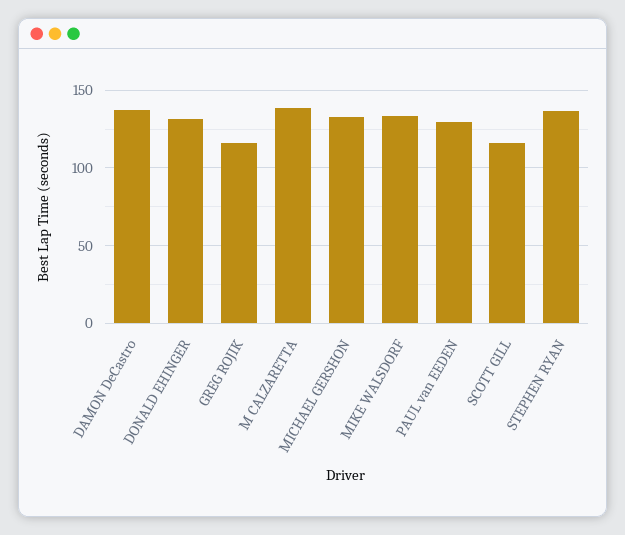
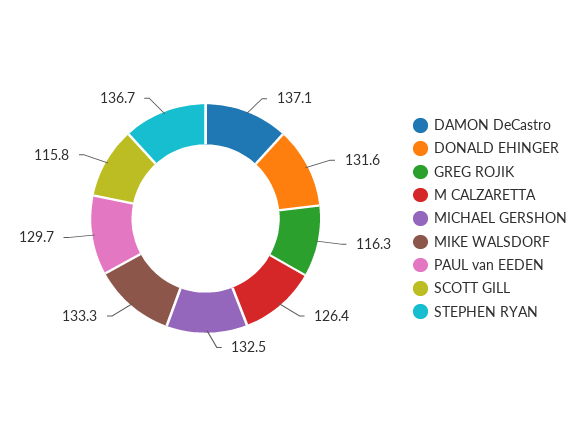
M CALZARETTA: 140 -> 126.4

